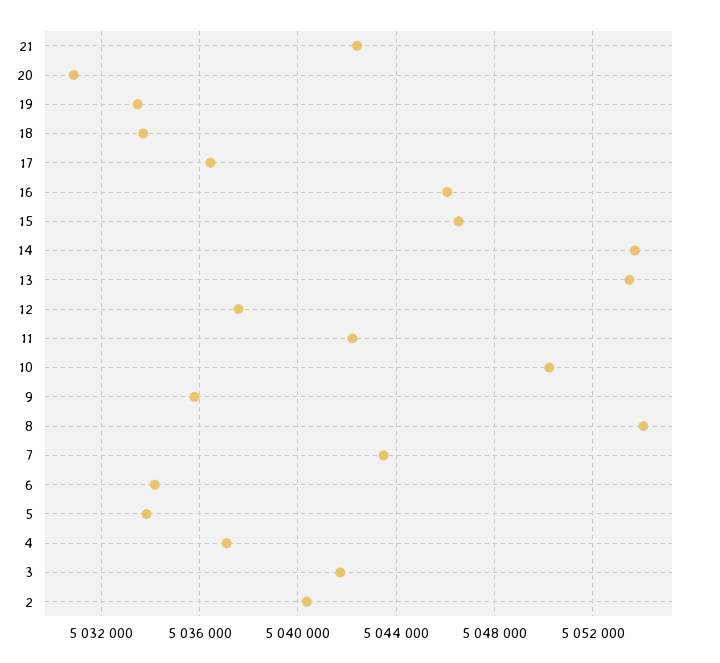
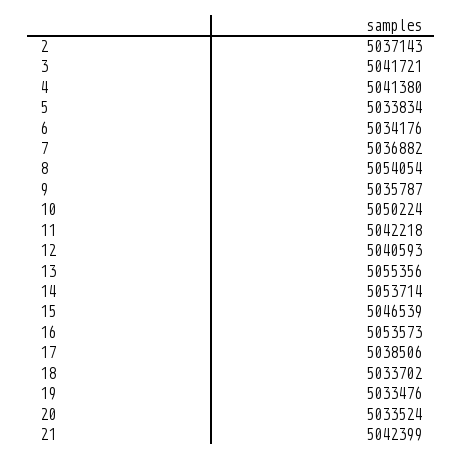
20: 5031000 -> 5033524
17: 5036500 -> 5038506
16: 5046000 -> 5053573
13: 5053500 -> 5055356
12: 5037500 -> 5040593
7: 5043500 -> 5036882
4: 5037000 -> 5041380
2: 5040500 -> 5037143

